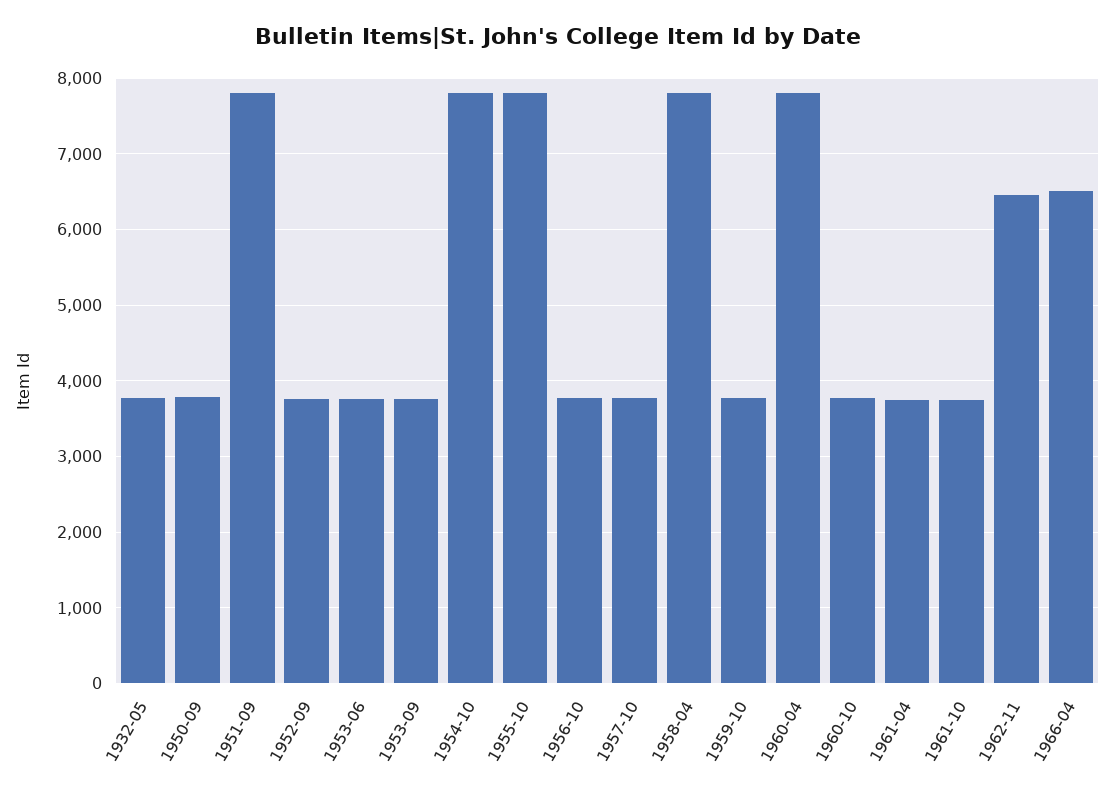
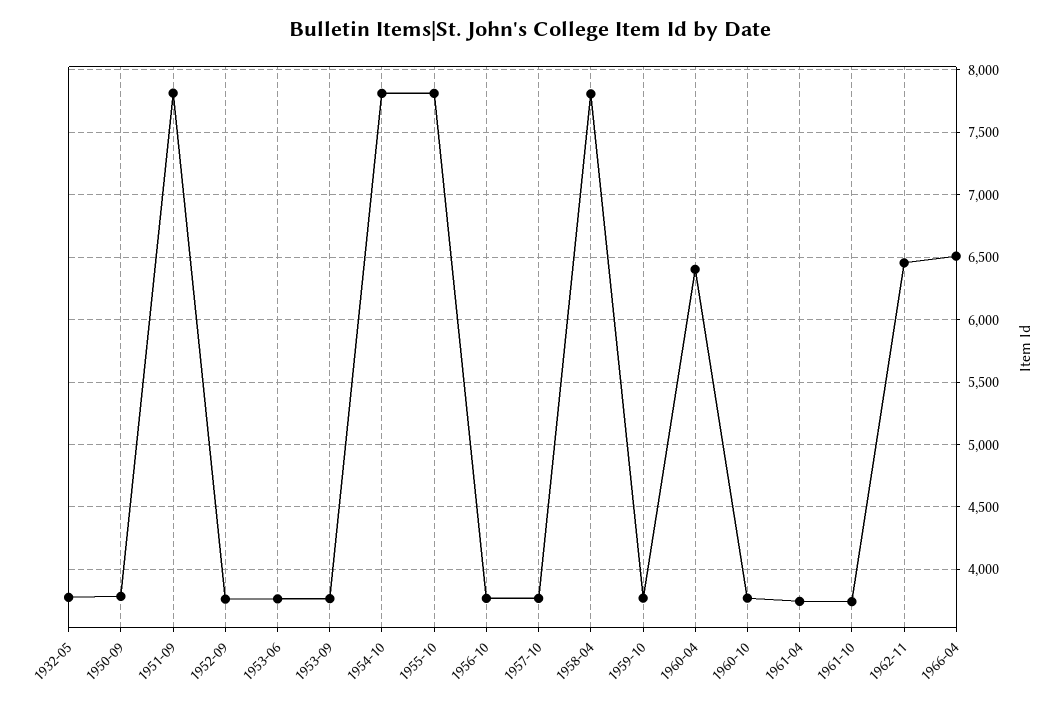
1960-04: 7800 -> 6400

